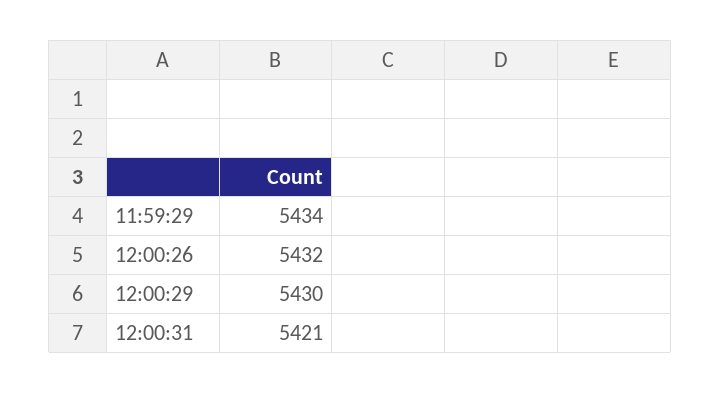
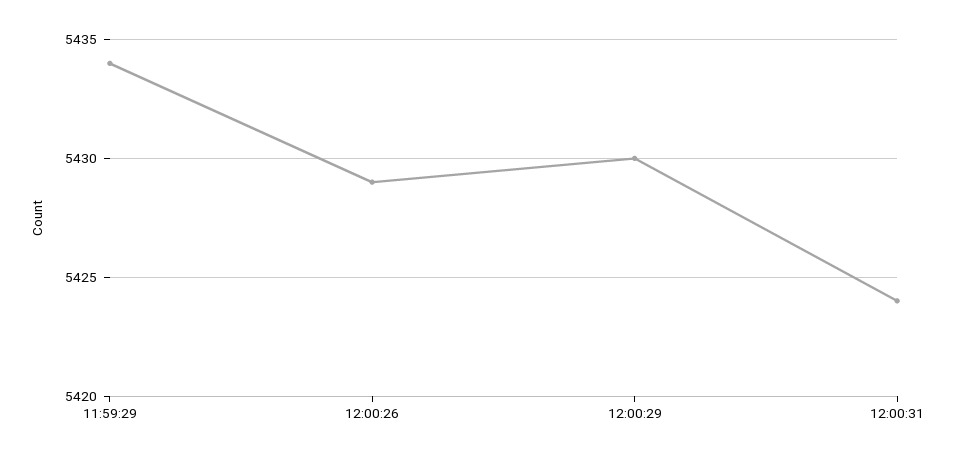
12:00:26: 5432 -> 5429
12:00:31: 5421 -> 5424

